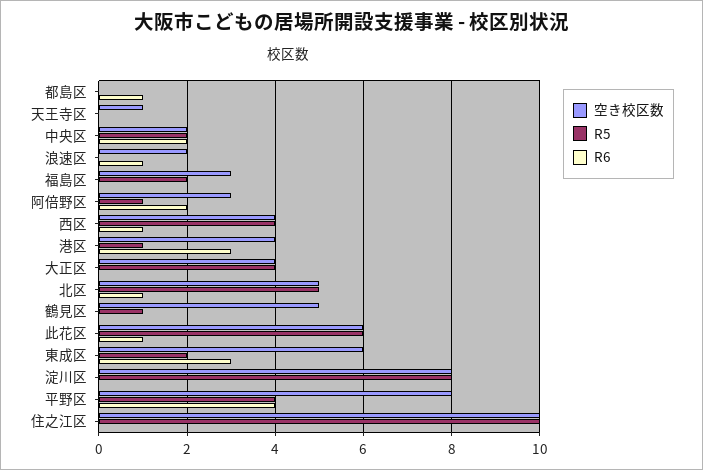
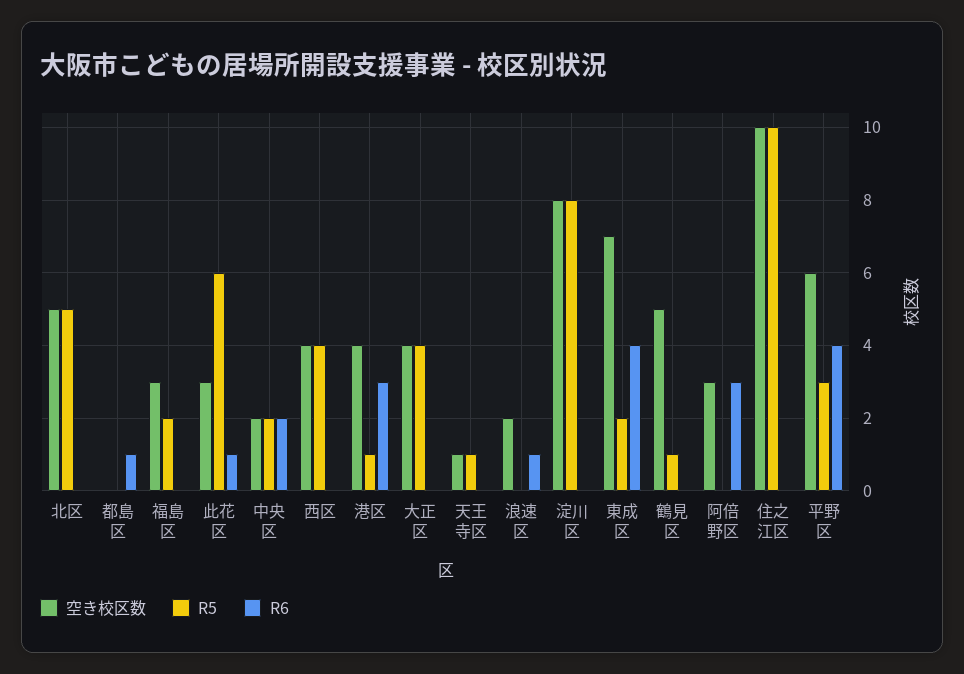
R5, 天王寺区: 0 -> 1
R5, 阿倍野区: 1 -> 0
R6, 阿倍野区: 2 -> 3
R6, 西区: 1 -> 0
R6, 北区: 1 -> 0
空き校区数, 此花区: 6 -> 3
空き校区数, 東成区: 6 -> 7
R6, 東成区: 3 -> 4
空き校区数, 平野区: 8 -> 6
R5, 平野区: 4 -> 3

